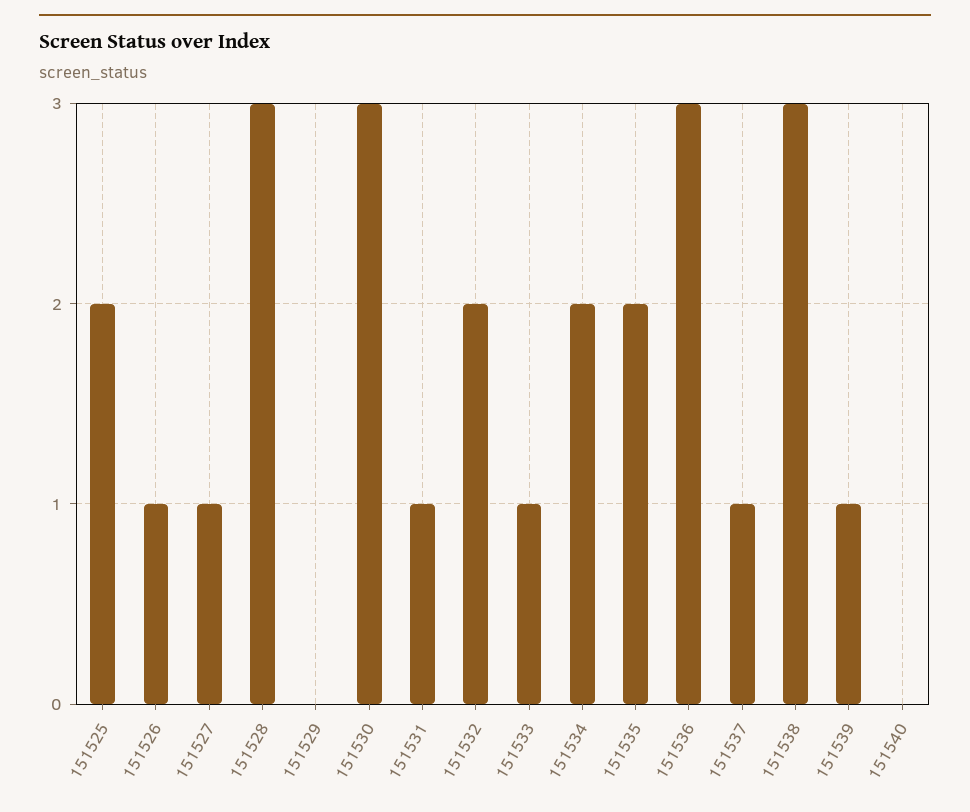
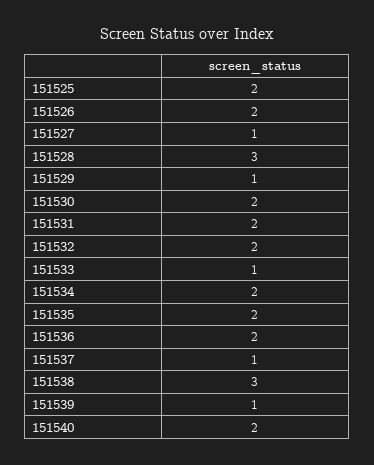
151526: 1 -> 2
151529: 0 -> 1
151530: 3 -> 2
151531: 1 -> 2
151536: 3 -> 2
151540: 0 -> 2

